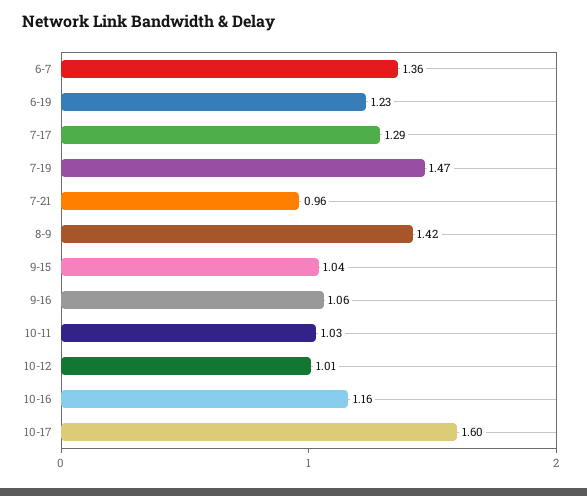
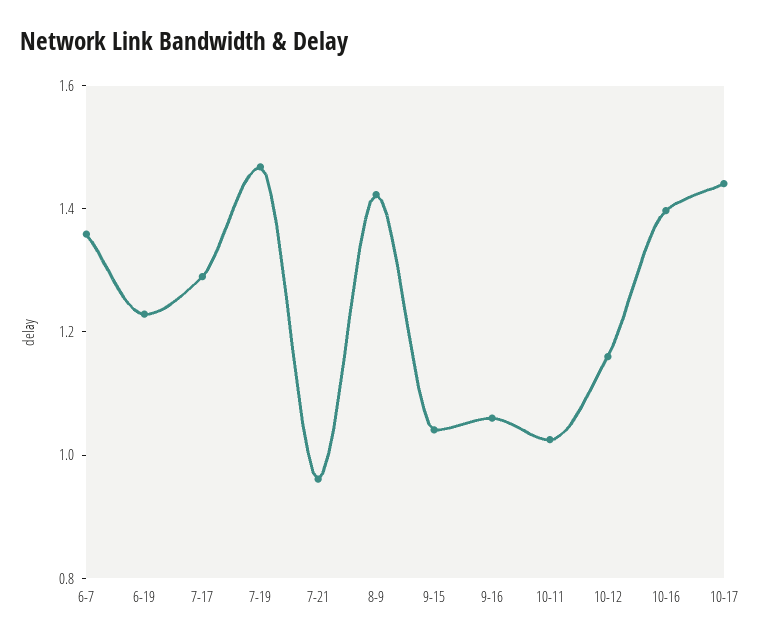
10-12: 1.01 -> 1.15
10-16: 1.16 -> 1.4
10-17: 1.6 -> 1.45

